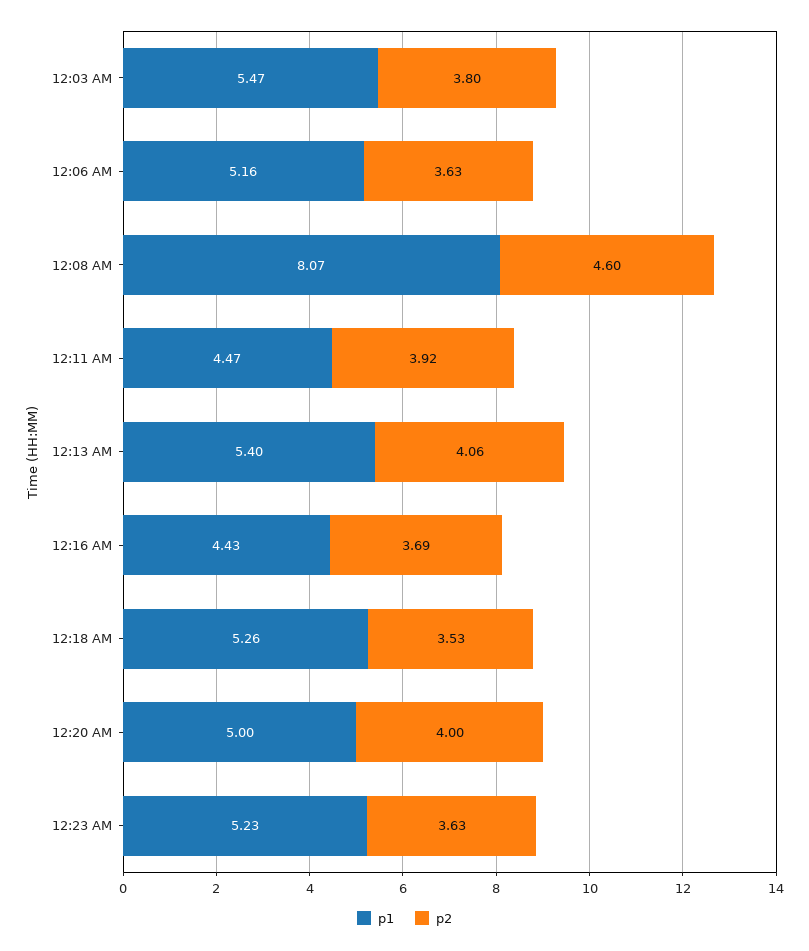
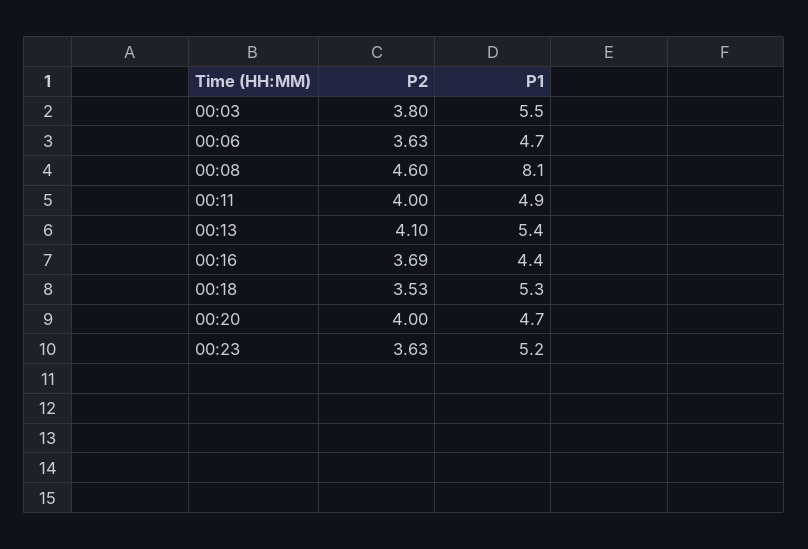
p1, 12:06 AM: 5.16 -> 4.7
p1, 12:11 AM: 4.47 -> 4.9
p2, 12:11 AM: 3.92 -> 4
p2, 12:13 AM: 4.06 -> 4.1
p1, 12:20 AM: 5 -> 4.7

